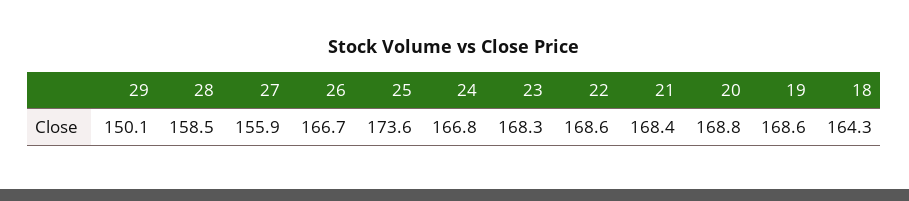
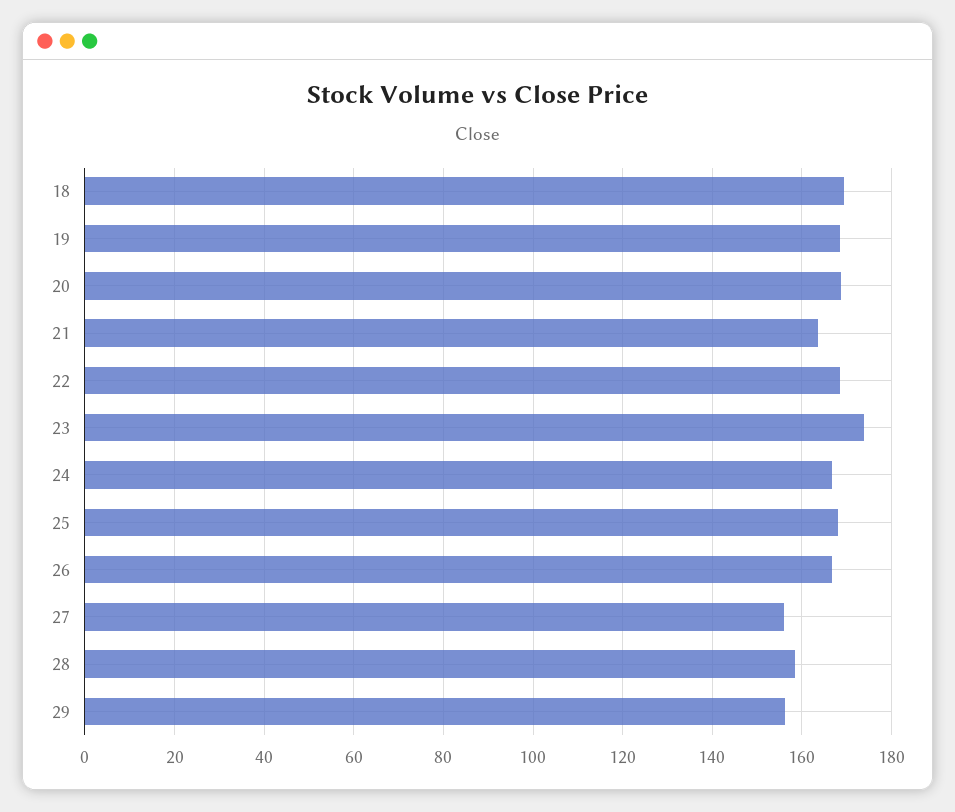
29: 150.1 -> 156
25: 173.6 -> 168
23: 168.3 -> 174
21: 168.4 -> 164
18: 164.3 -> 170

